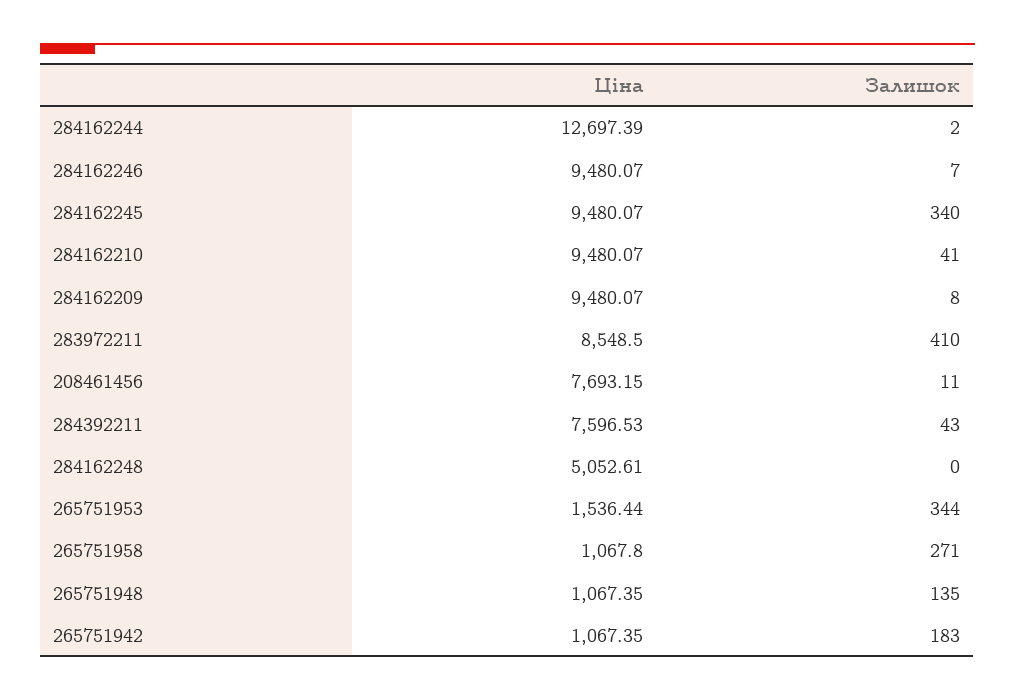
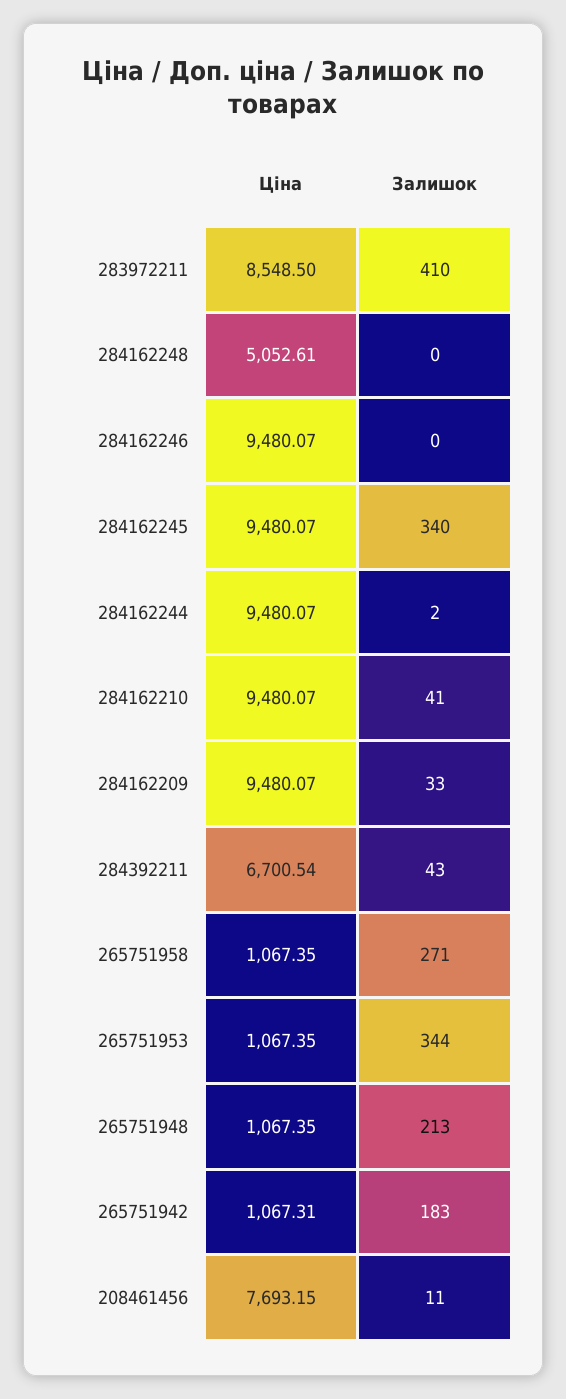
Ціна, 284162244: 12697.39 -> 9480.07
Залишок, 284162246: 7 -> 0
Залишок, 284162209: 8 -> 33
Ціна, 284392211: 7596.53 -> 6700.54
Ціна, 265751953: 1536.44 -> 1067.35
Ціна, 265751958: 1067.8 -> 1067.35
Залишок, 265751948: 135 -> 213
Ціна, 265751942: 1067.35 -> 1067.31

